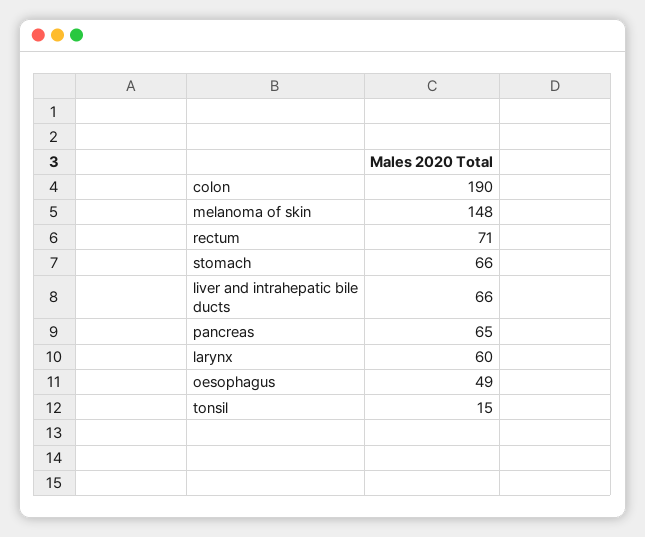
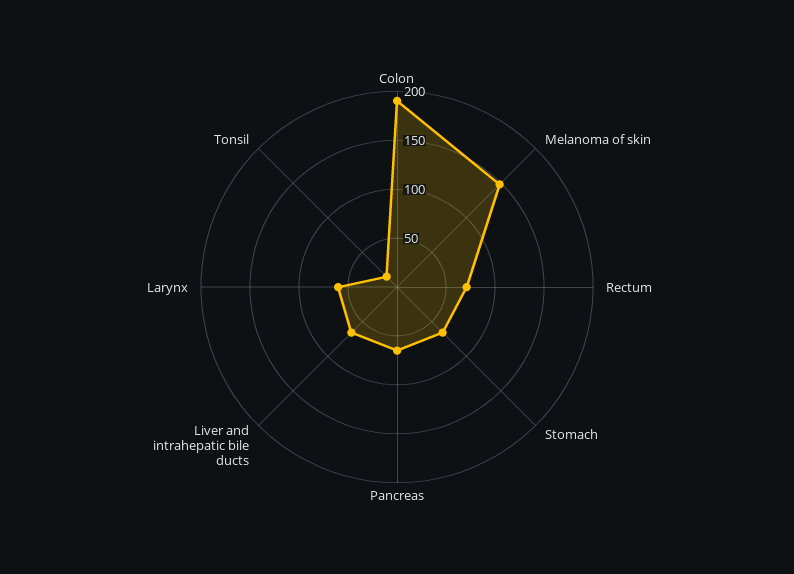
oesophagus: 49 -> none

